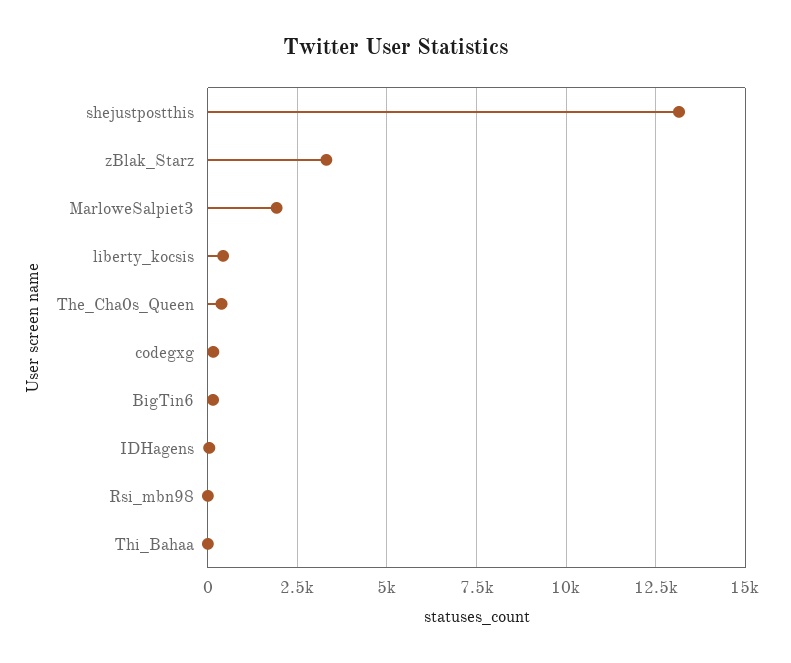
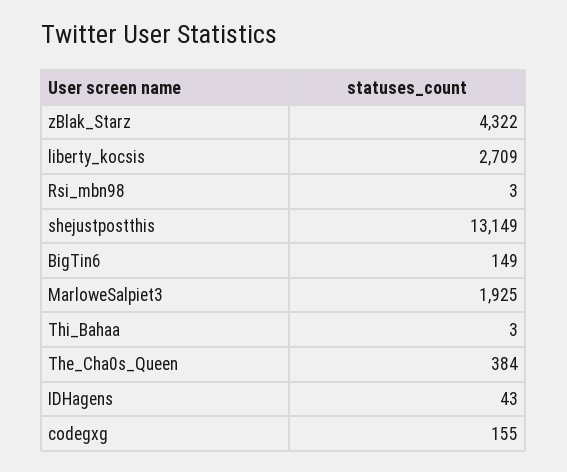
zBlak_Starz: 3250 -> 4322
liberty_kocsis: 500 -> 2709

